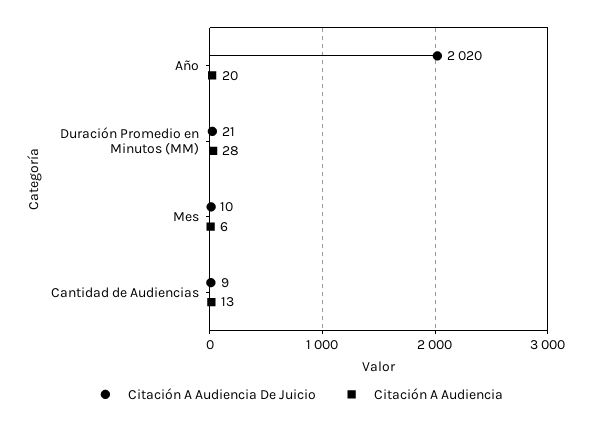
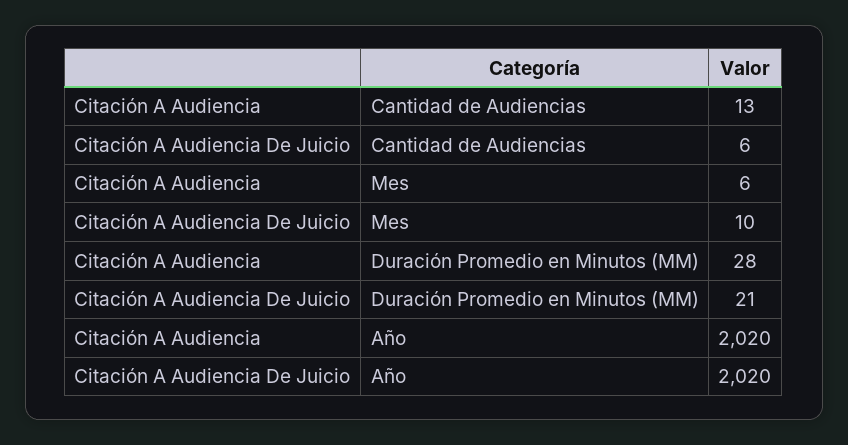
Citación A Audiencia, Año: 20 -> 2020
Citación A Audiencia De Juicio, Cantidad de Audiencias: 9 -> 6

